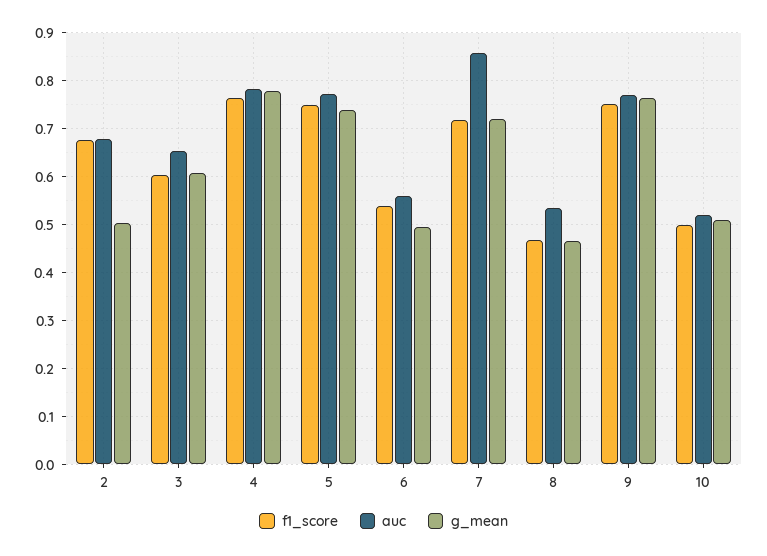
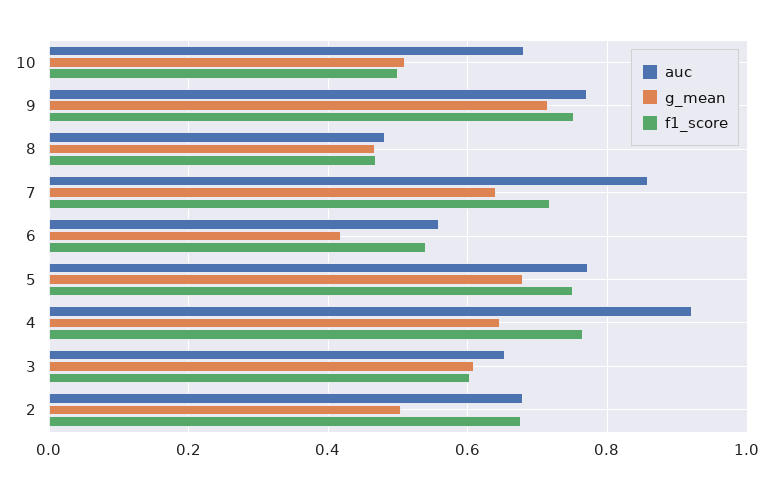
auc, 4: 0.78 -> 0.92
g_mean, 4: 0.78 -> 0.64
g_mean, 5: 0.74 -> 0.68
g_mean, 6: 0.5 -> 0.42
g_mean, 7: 0.72 -> 0.64
auc, 8: 0.54 -> 0.48
g_mean, 9: 0.76 -> 0.72
auc, 10: 0.52 -> 0.68

